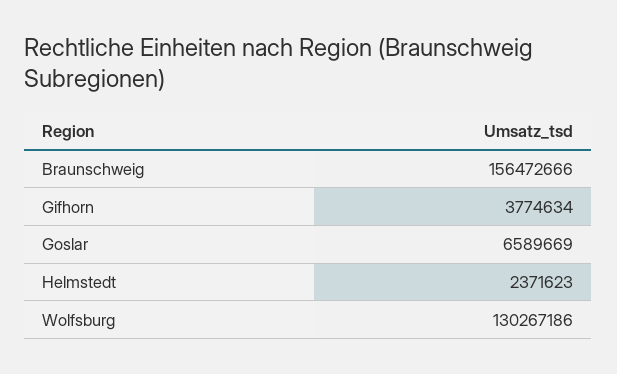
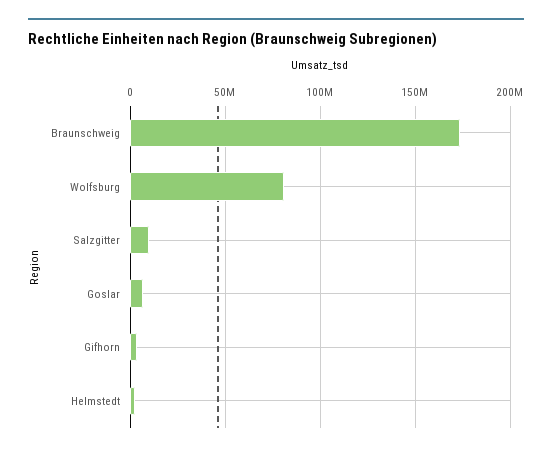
Braunschweig: 156472666 -> 175000000
Wolfsburg: 130267186 -> 80000000
Salzgitter: none -> 10000000

